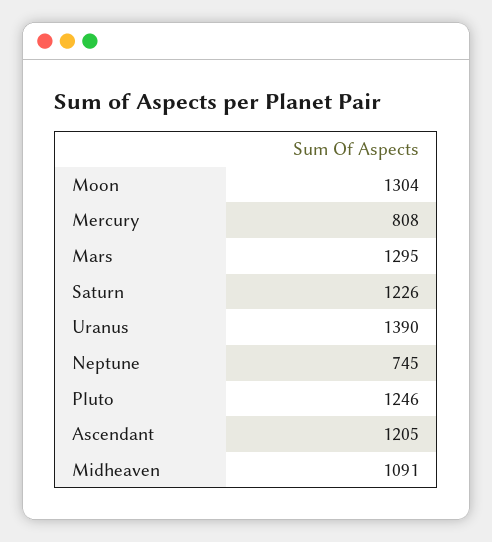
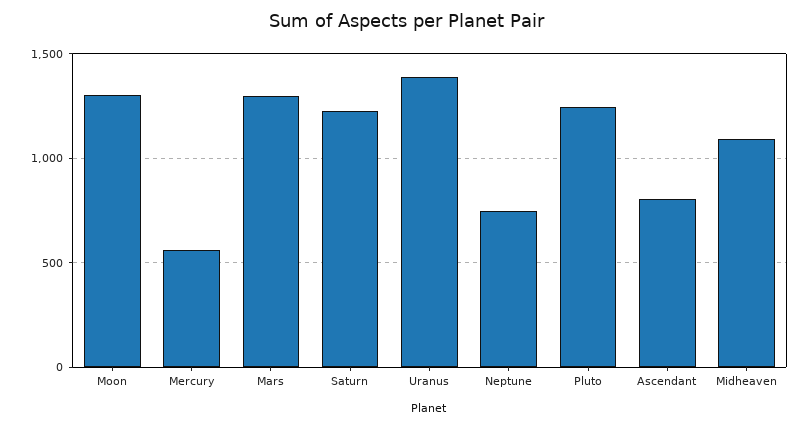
Mercury: 808 -> 550
Ascendant: 1205 -> 800

